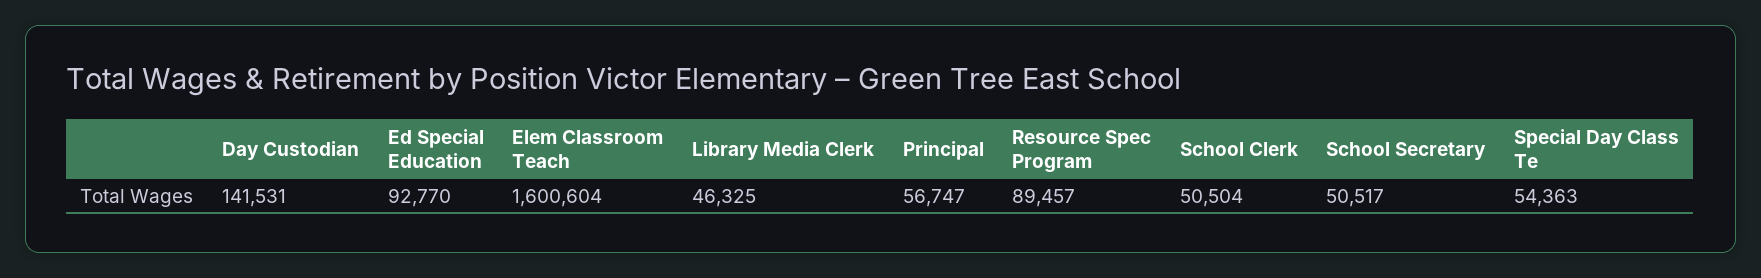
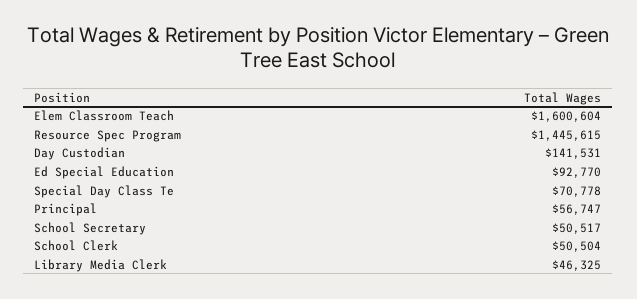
Resource Spec Program: 89457 -> 1445615
Special Day Class Te: 54363 -> 70778

